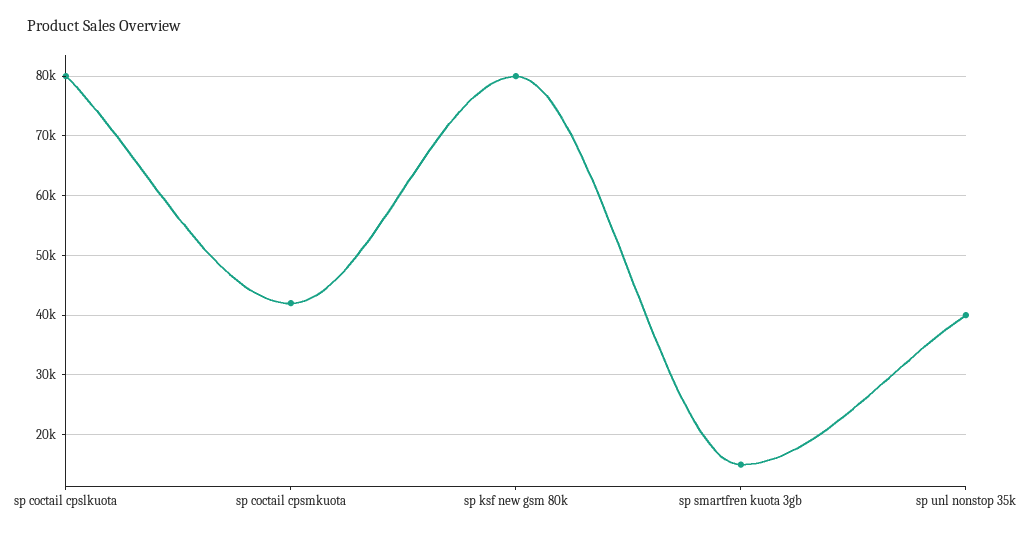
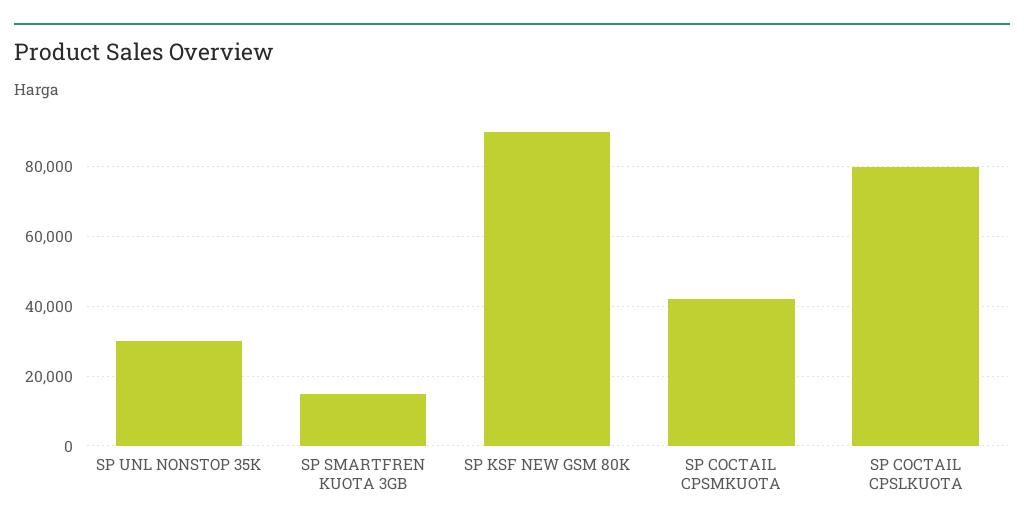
sp ksf new gsm 80k: 80000 -> 90000
sp unl nonstop 35k: 40000 -> 30000

